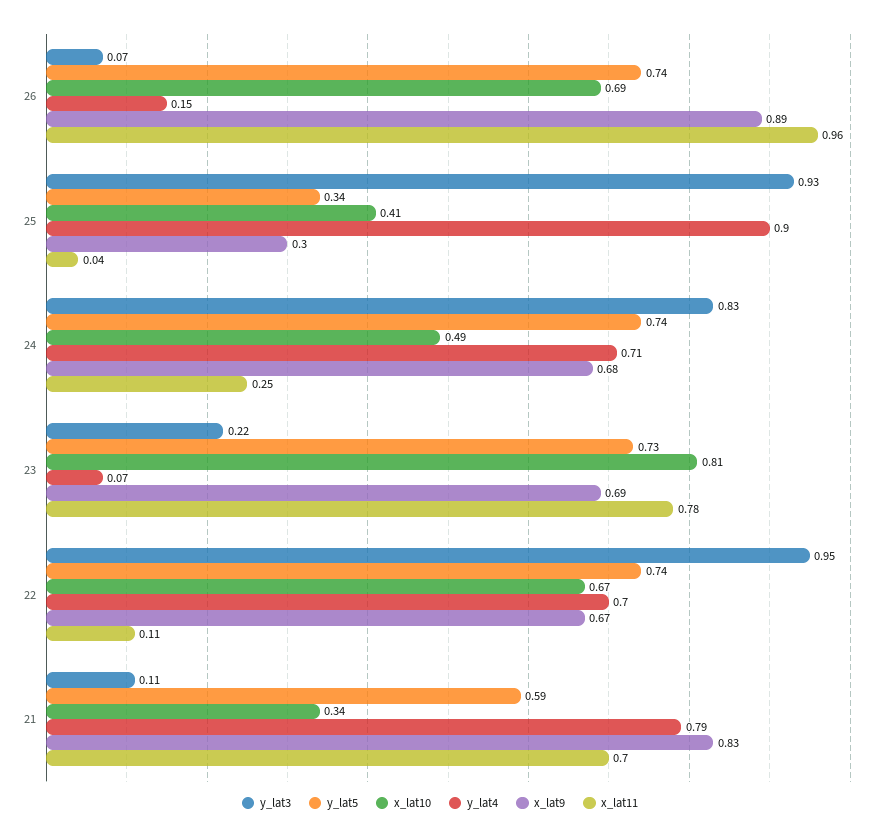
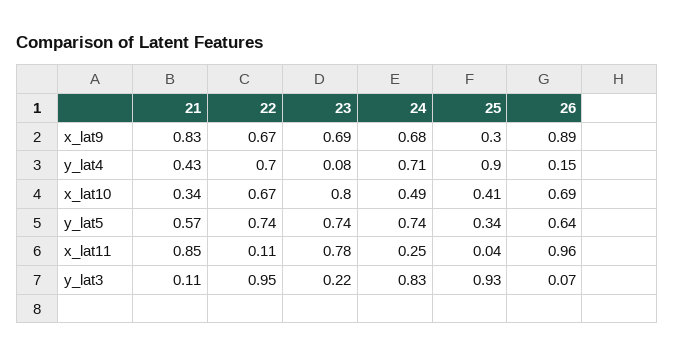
y_lat5, 26: 0.74 -> 0.64
y_lat5, 23: 0.73 -> 0.74
x_lat10, 23: 0.81 -> 0.8
y_lat4, 23: 0.07 -> 0.08
y_lat5, 21: 0.59 -> 0.57
y_lat4, 21: 0.79 -> 0.43
x_lat11, 21: 0.7 -> 0.85

